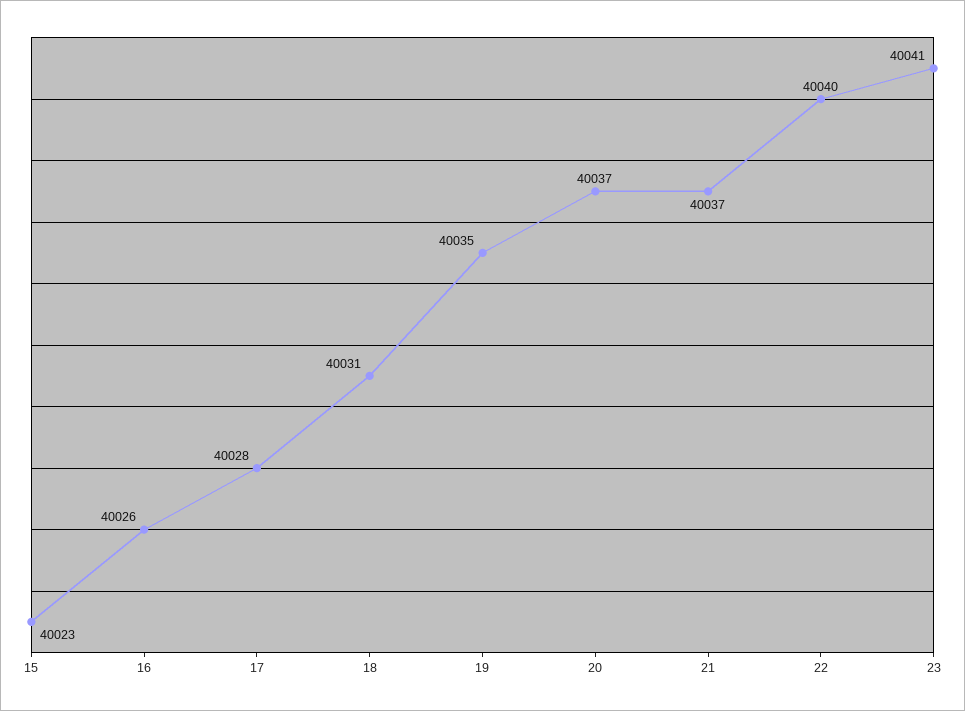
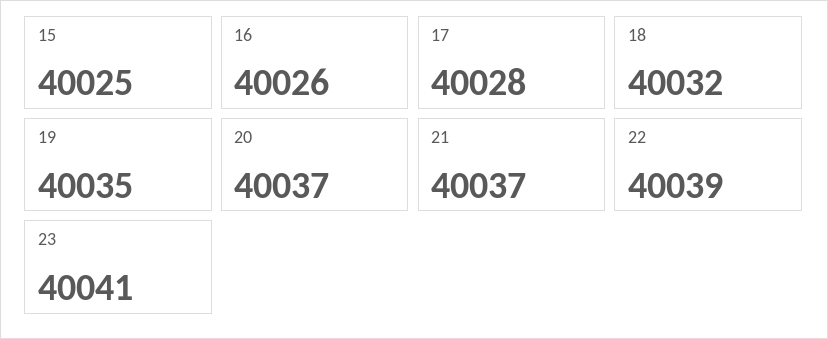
15: 40023 -> 40025
18: 40031 -> 40032
22: 40040 -> 40039

